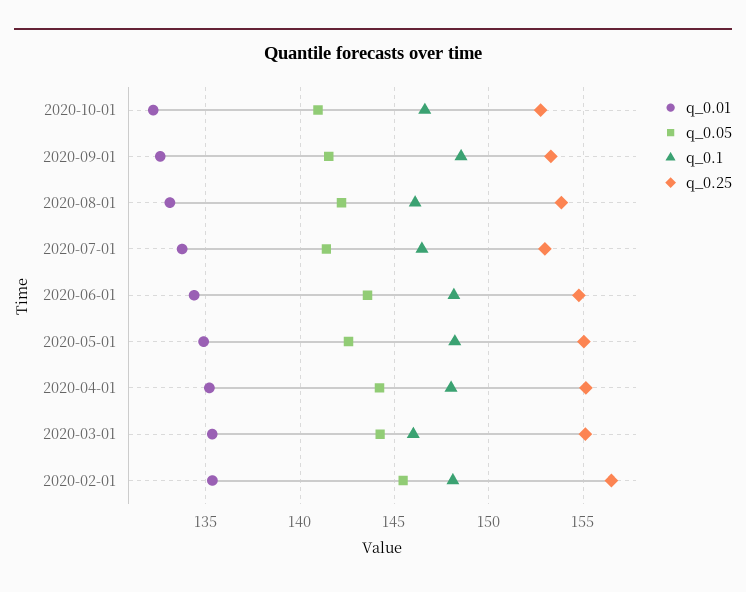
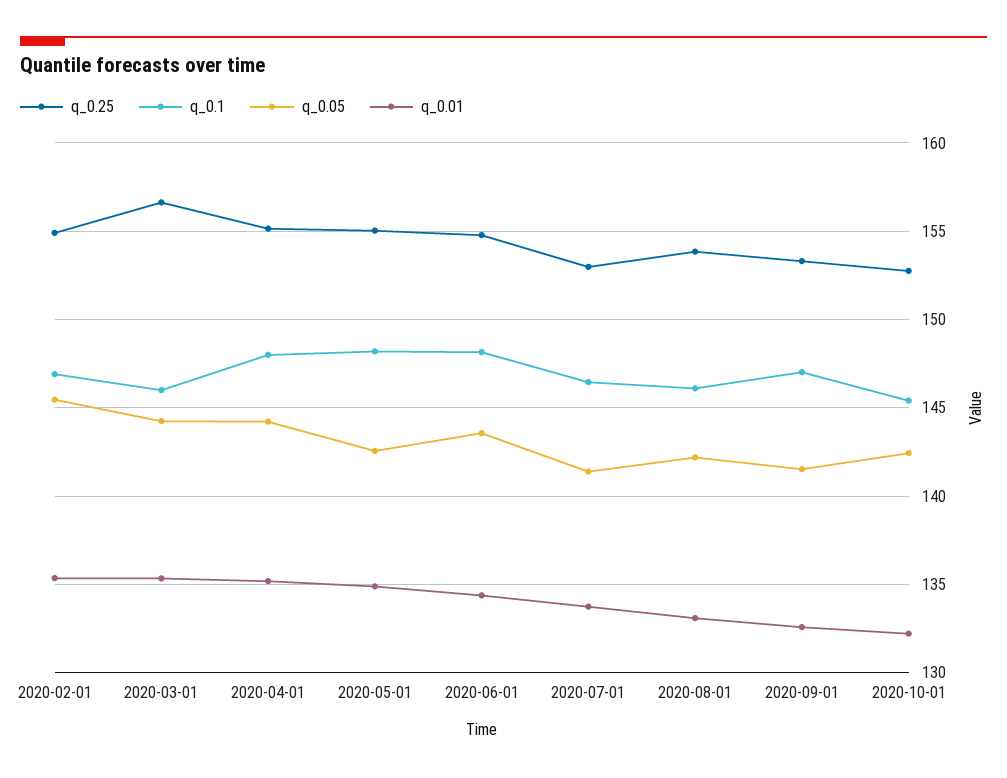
q_0.05, 2020-10-01: 141 -> 142.5
q_0.1, 2020-10-01: 146.5 -> 145.5
q_0.1, 2020-09-01: 148.5 -> 147
q_0.25, 2020-03-01: 155 -> 156.5
q_0.1, 2020-02-01: 148 -> 147
q_0.25, 2020-02-01: 156.5 -> 155

